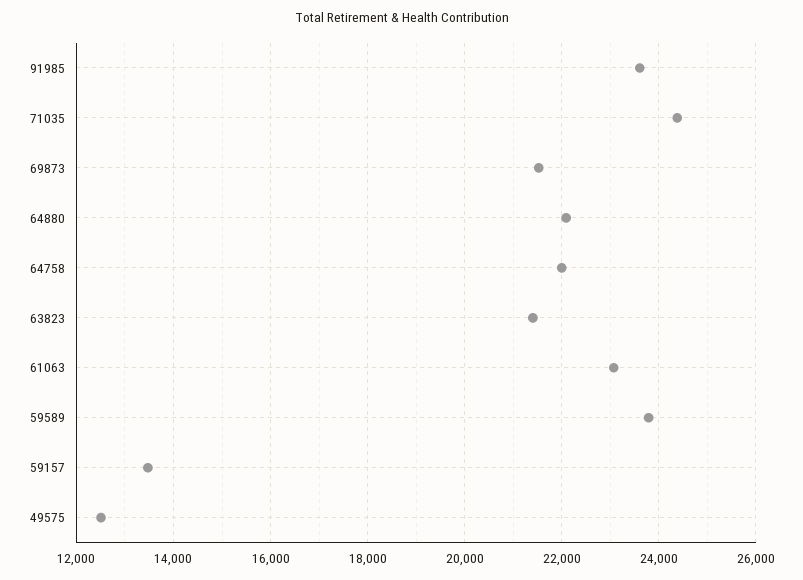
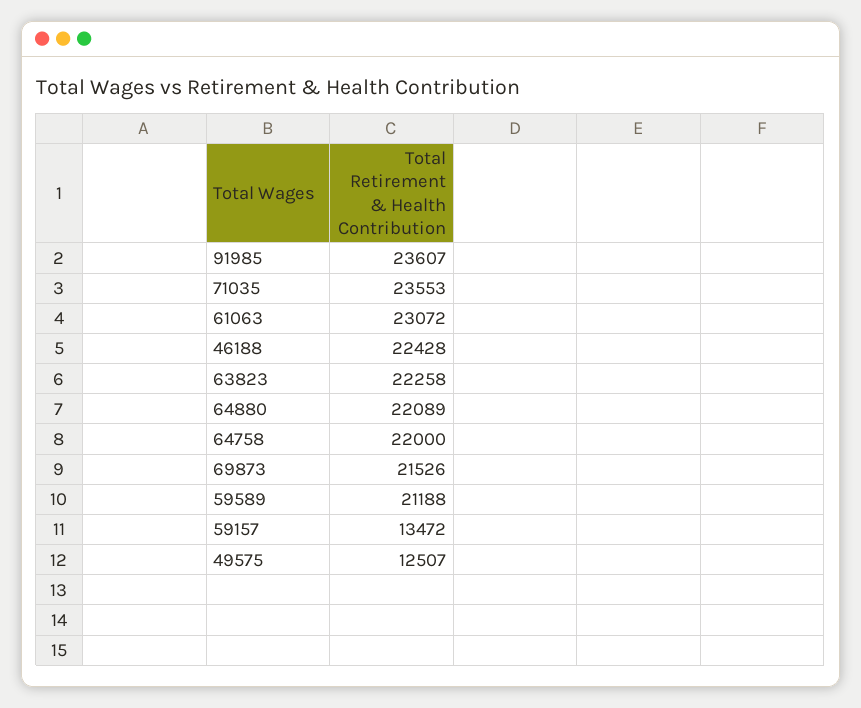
71035: 24400 -> 23553
63823: 21400 -> 22258
59589: 23800 -> 21188
46188: none -> 22428

